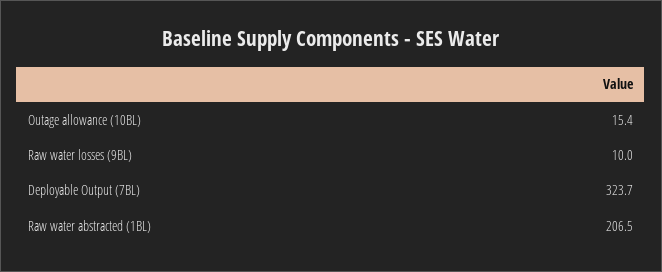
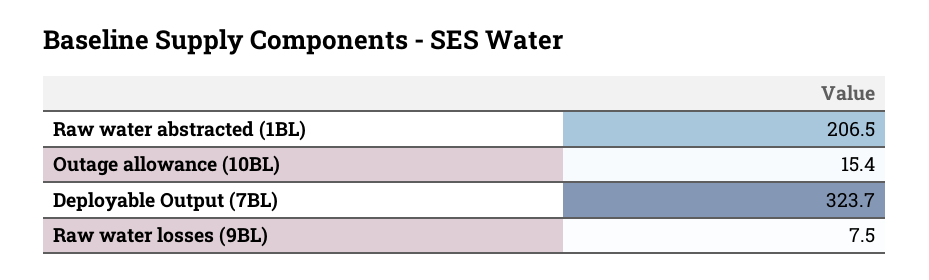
Raw water losses (9BL): 10 -> 7.5

